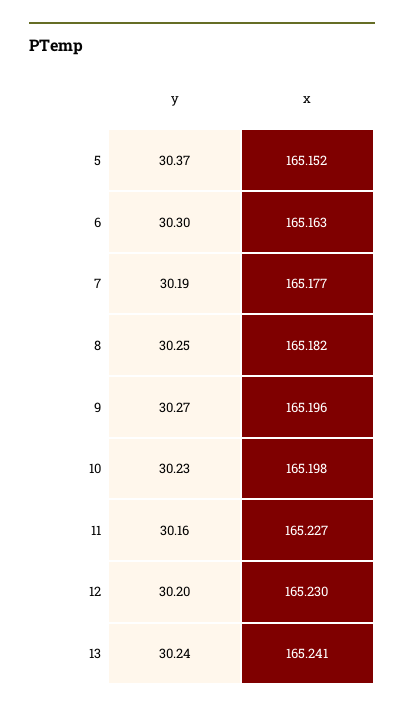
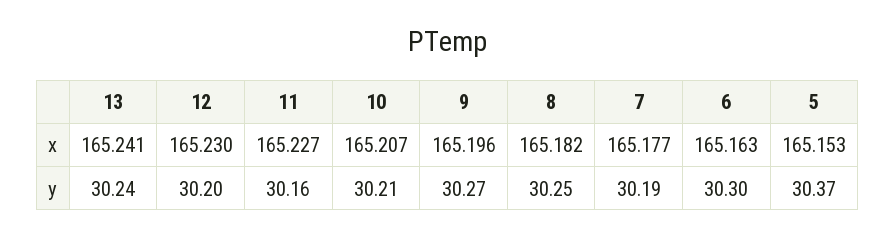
x, 5: 165.152 -> 165.153
y, 10: 30.23 -> 30.21
x, 10: 165.198 -> 165.207

